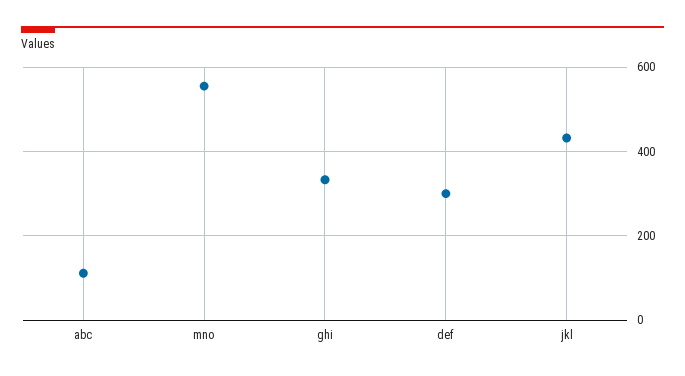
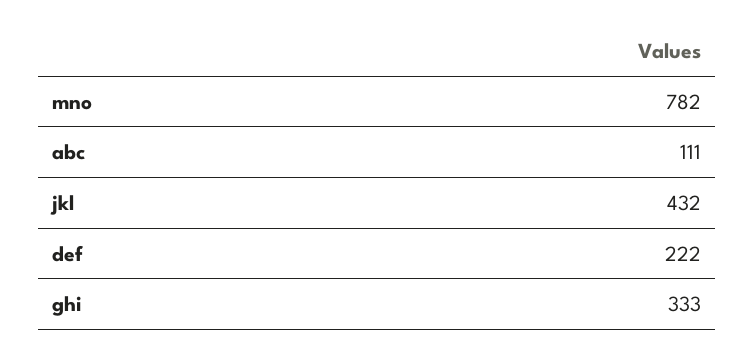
mno: 560 -> 782
def: 300 -> 222

